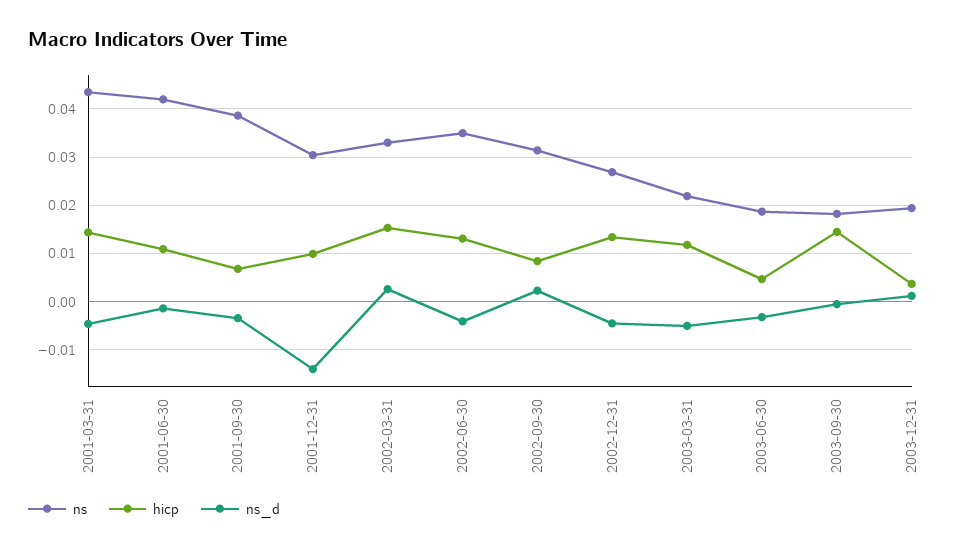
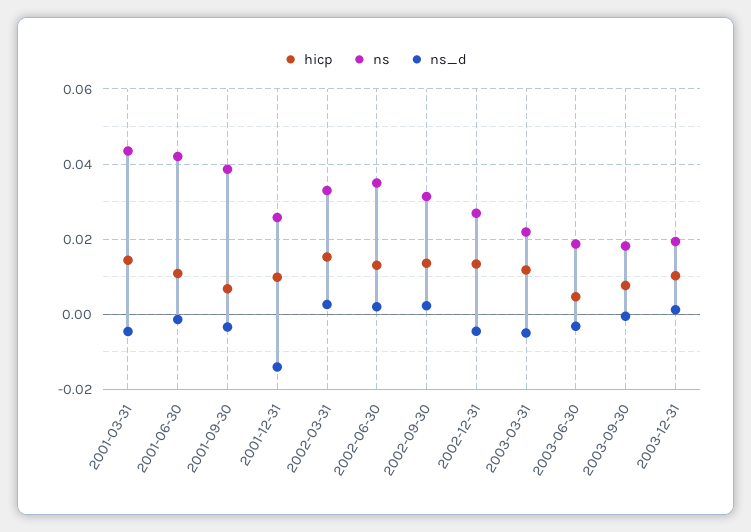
ns, 2001-12-31: 0.03 -> 0.026
ns_d, 2002-06-30: -0.004 -> 0.002
hicp, 2002-09-30: 0.008 -> 0.014
hicp, 2003-09-30: 0.014 -> 0.008
hicp, 2003-12-31: 0.004 -> 0.01

